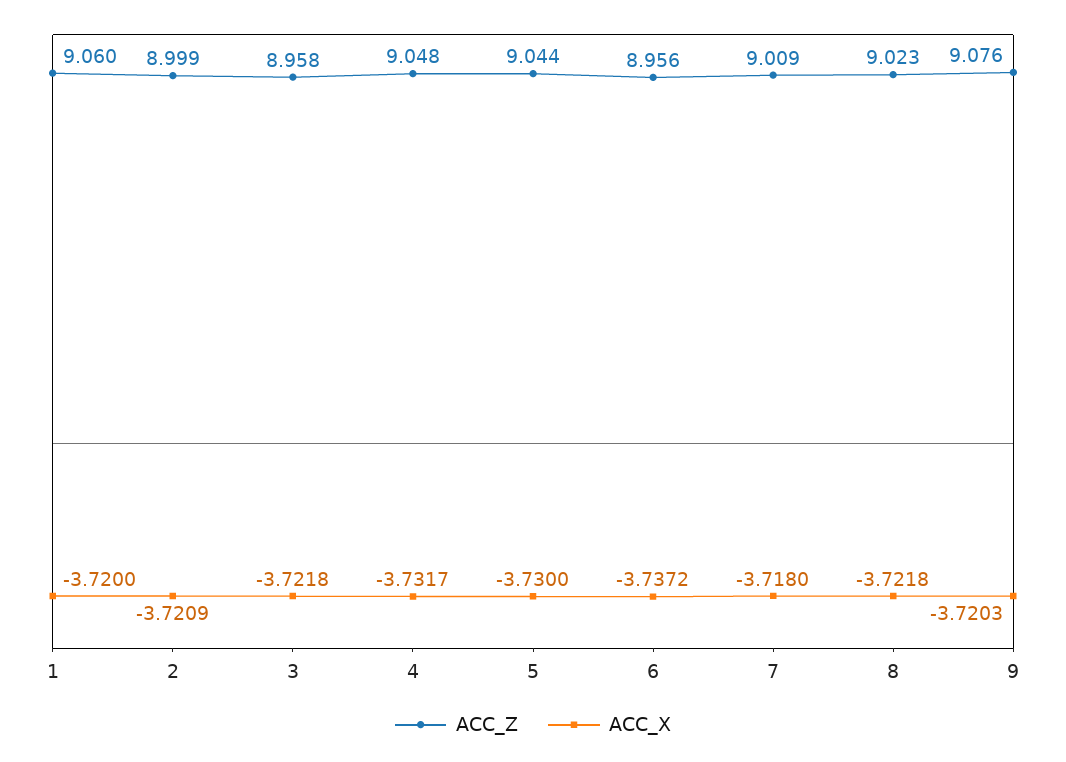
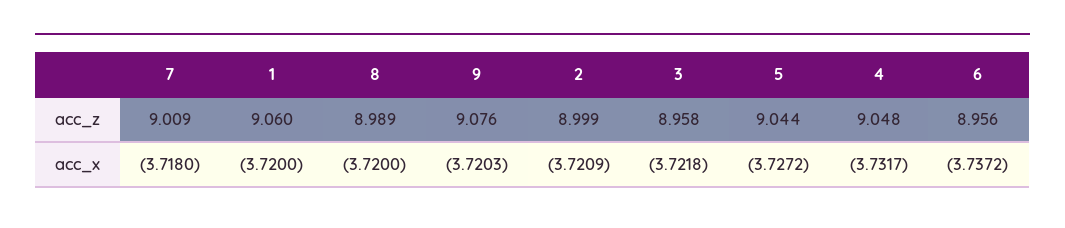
ACC_X, 5: -3.73 -> -3.7272
ACC_Z, 8: 9.023 -> 8.989
ACC_X, 8: -3.7218 -> -3.72

